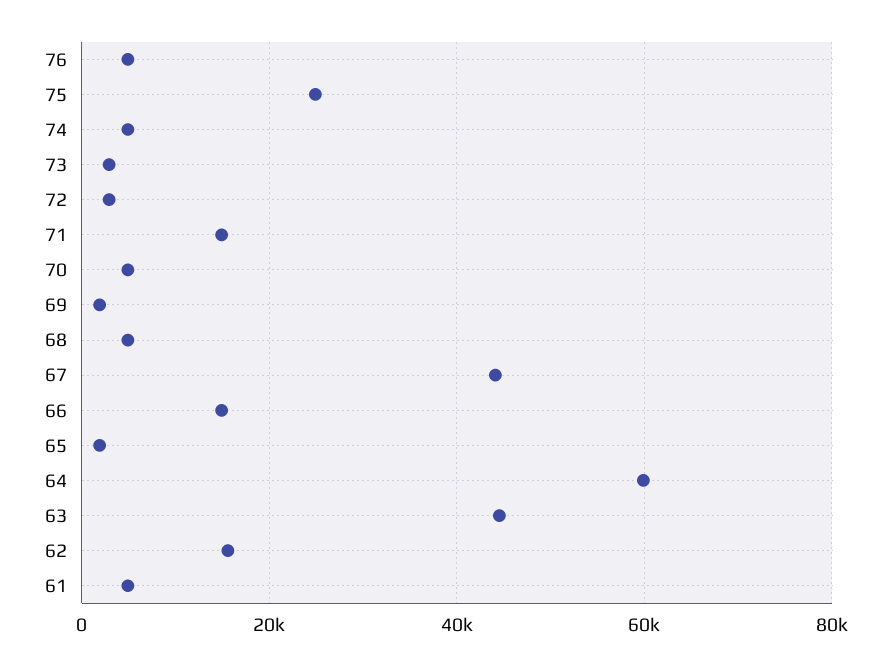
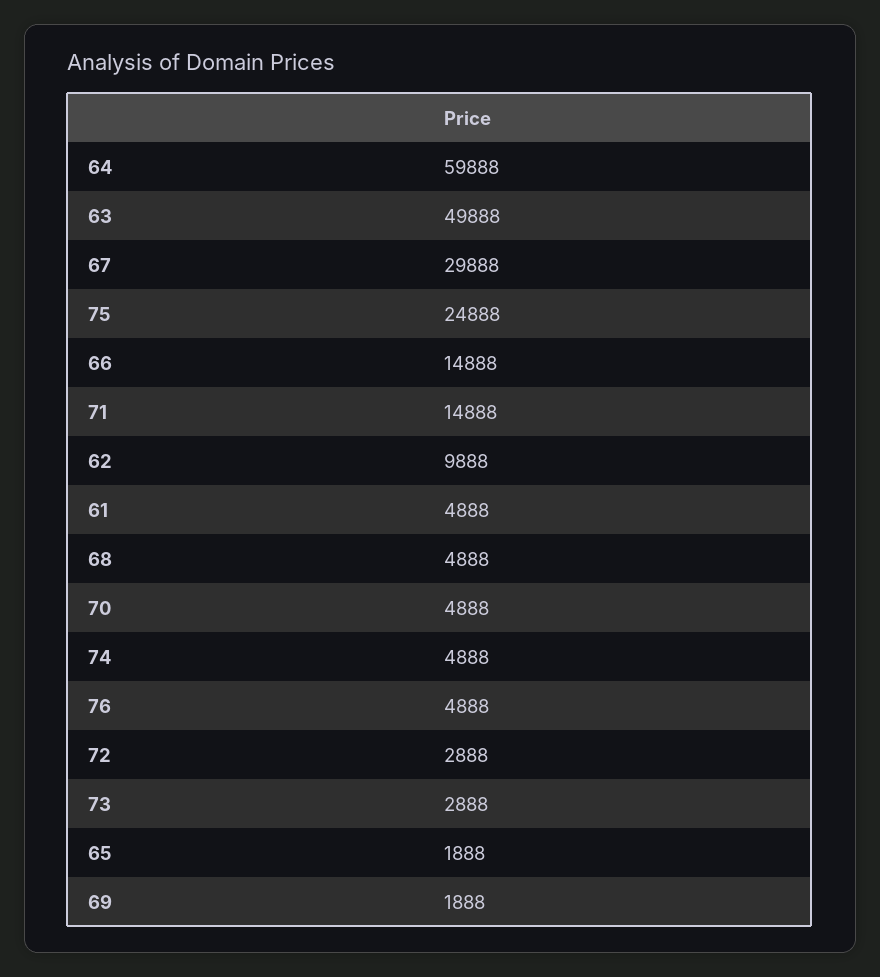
67: 44000 -> 29888
63: 44000 -> 49888
62: 16000 -> 9888

